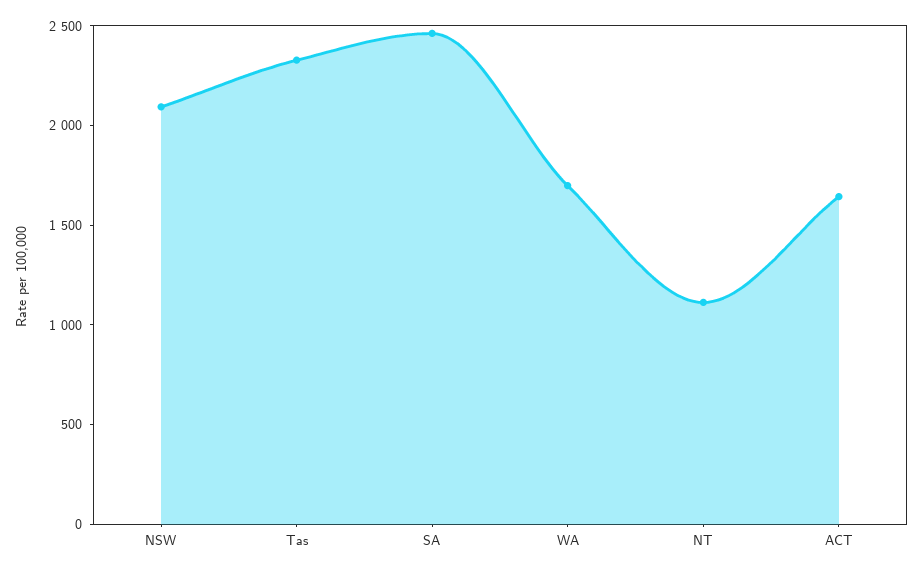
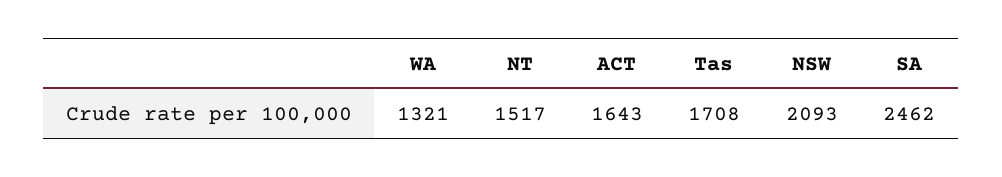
Tas: 2300 -> 1708
WA: 1700 -> 1321
NT: 1100 -> 1517

